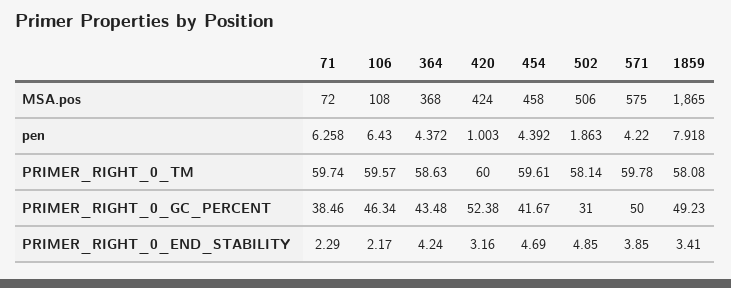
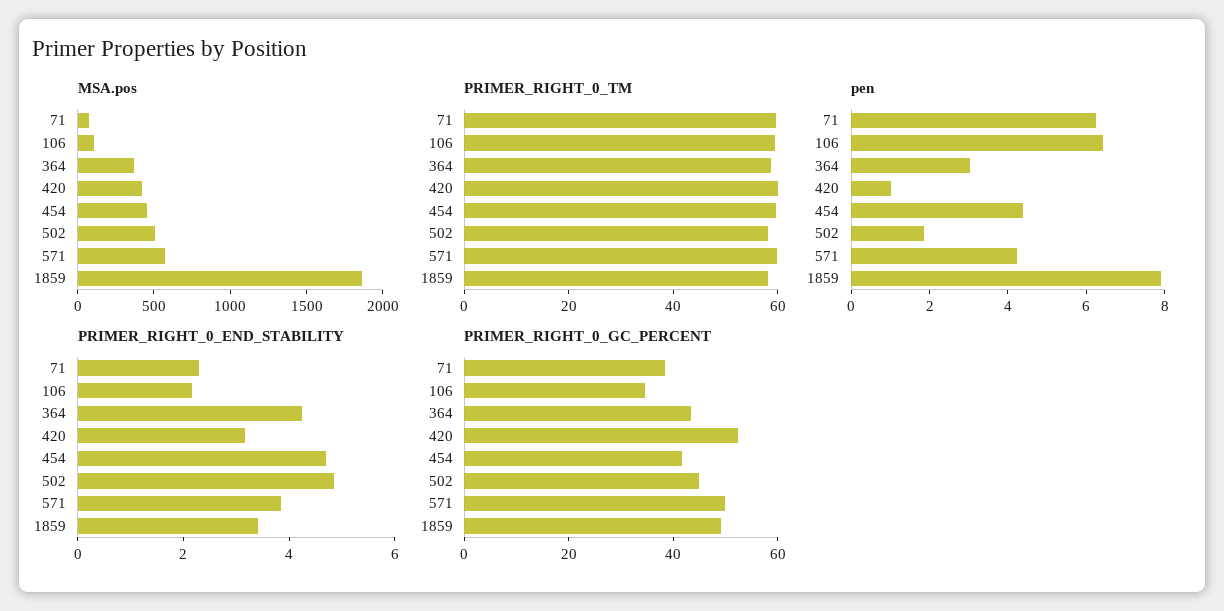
pen, 364: 4.372 -> 3
PRIMER_RIGHT_0_GC_PERCENT, 106: 46.34 -> 35
PRIMER_RIGHT_0_GC_PERCENT, 502: 31 -> 45

